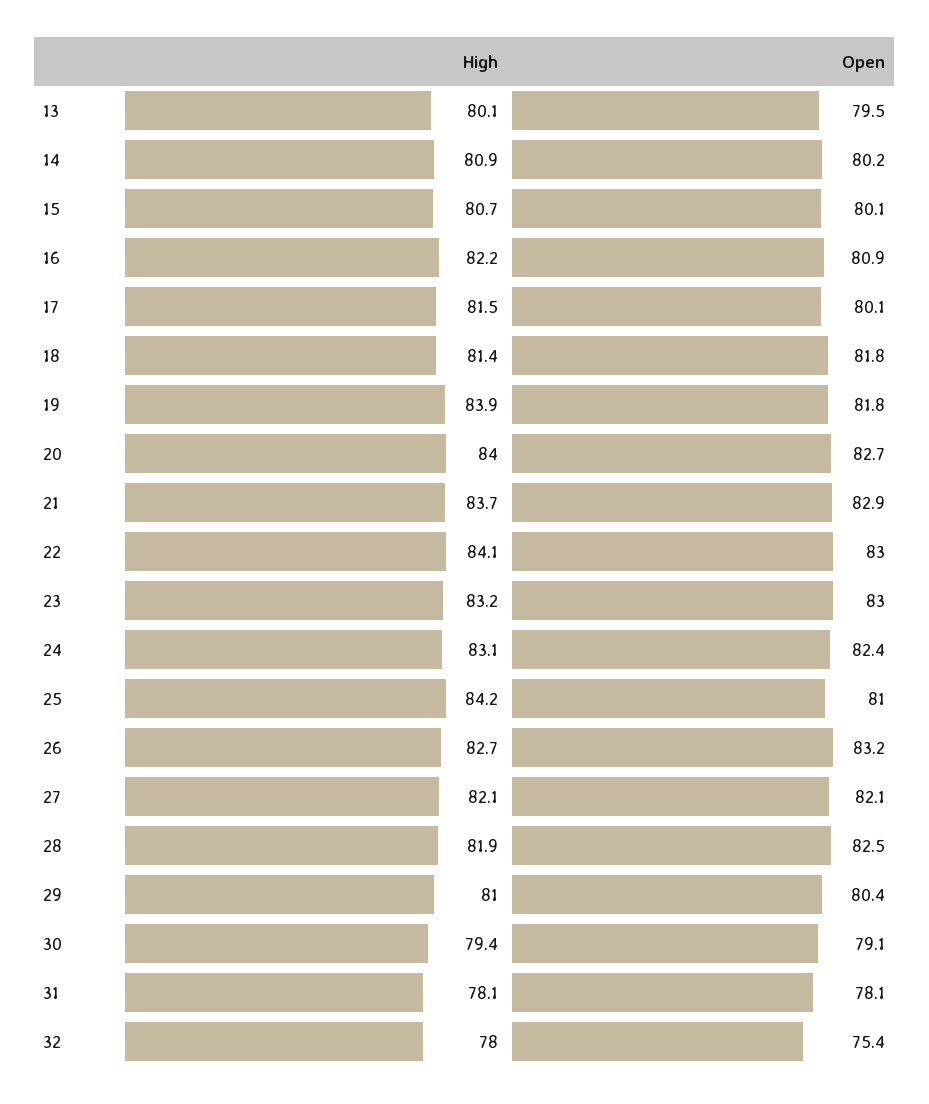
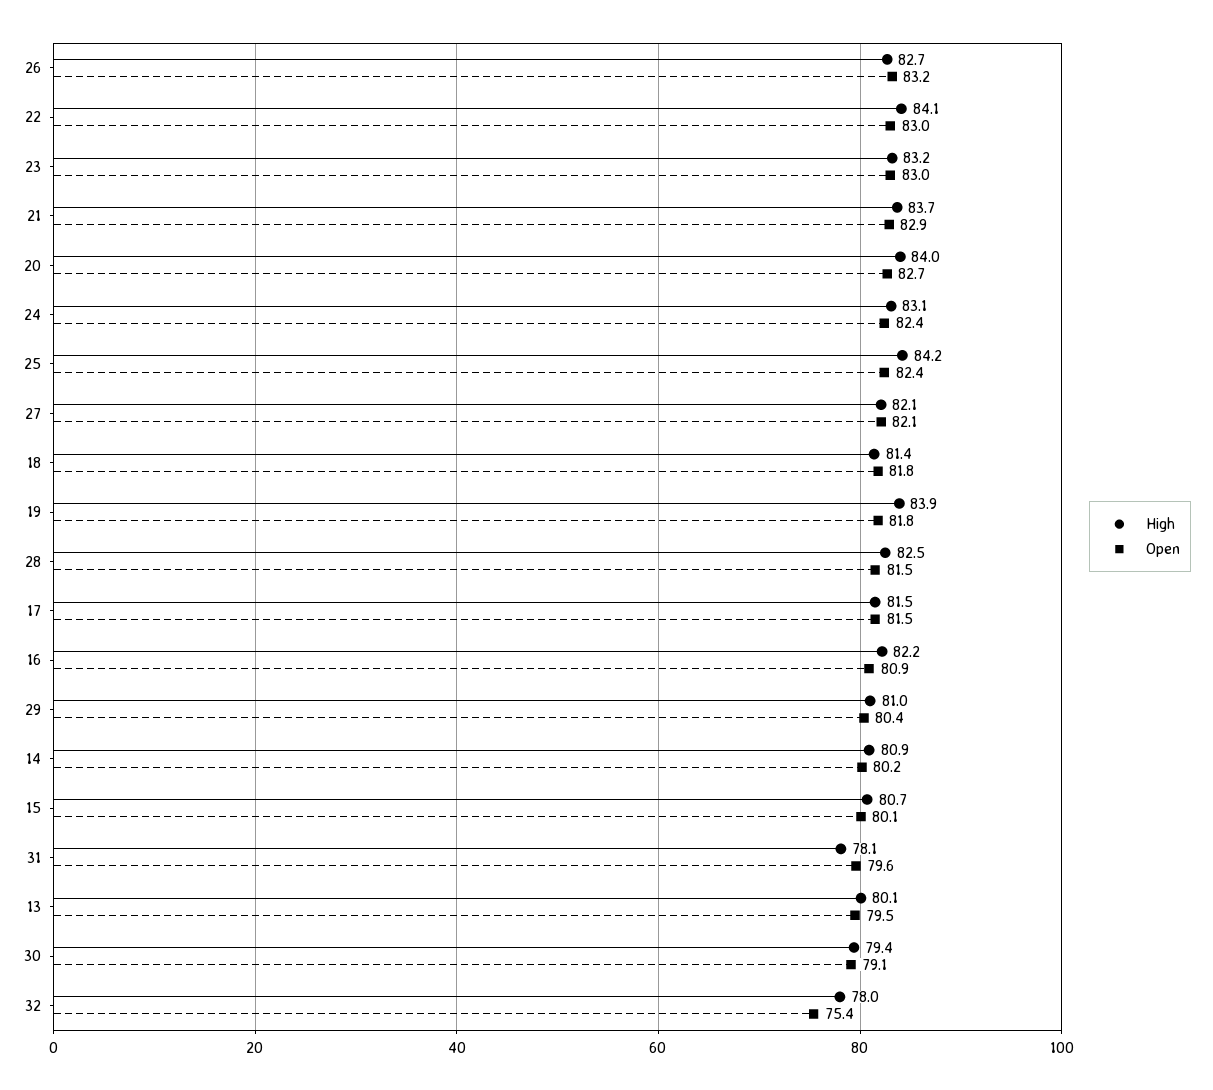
Open, 17: 80.1 -> 81.5
Open, 25: 81 -> 82.4
High, 28: 81.9 -> 82.5
Open, 28: 82.5 -> 81.5
Open, 31: 78.1 -> 79.6

